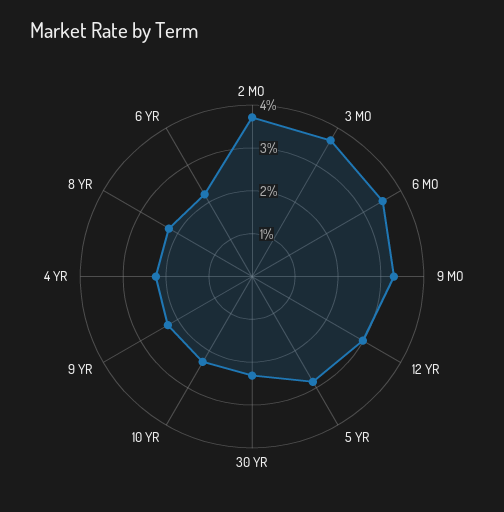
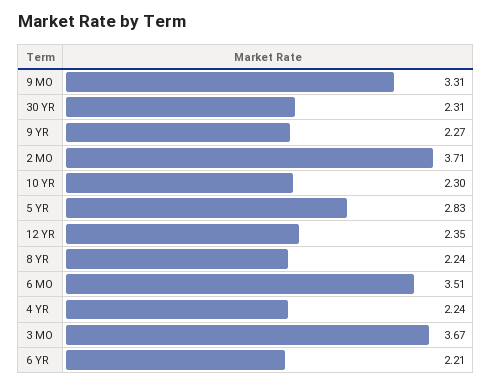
12 YR: 3 -> 2.35

